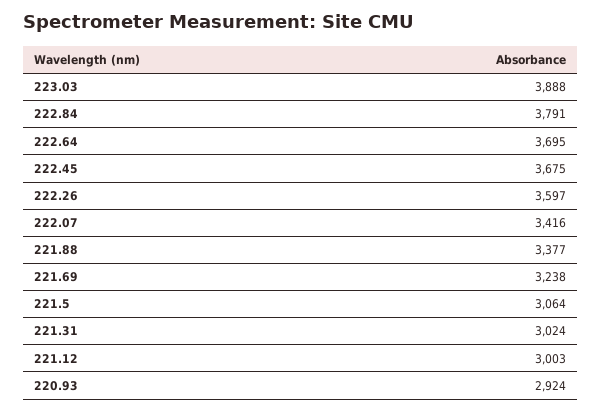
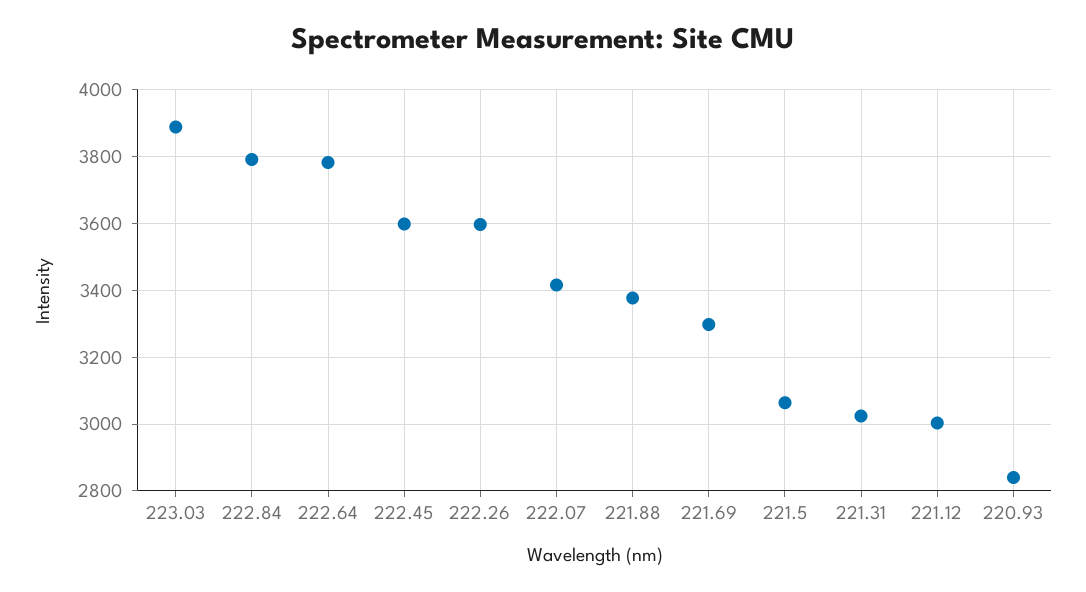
222.64: 3695 -> 3780
222.45: 3675 -> 3600
221.69: 3238 -> 3300
220.93: 2924 -> 2840

